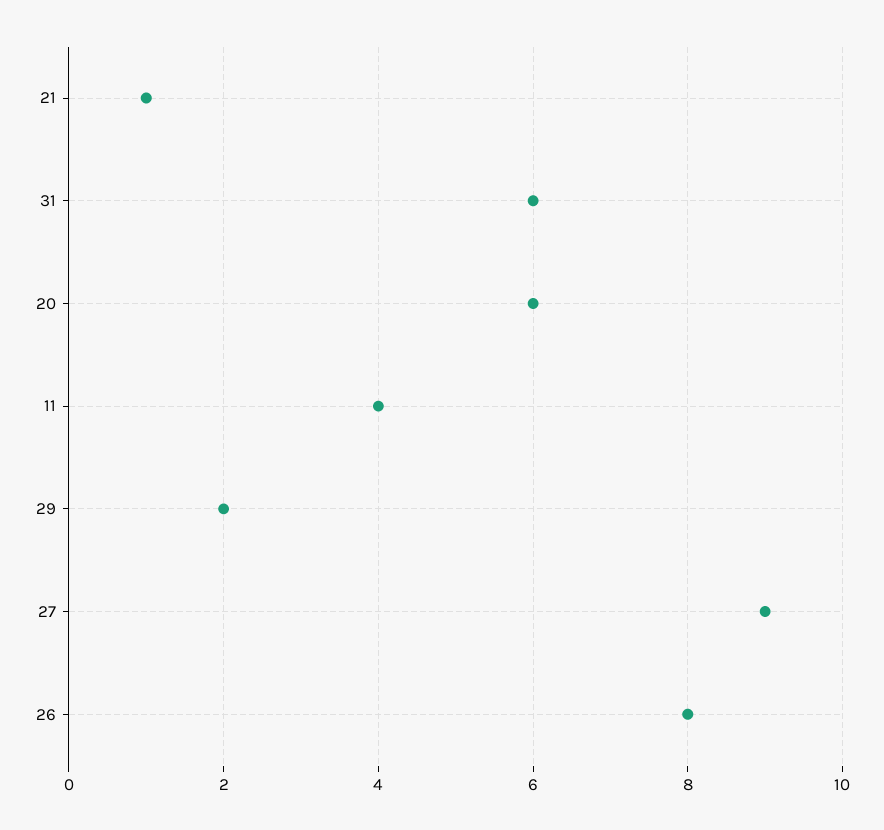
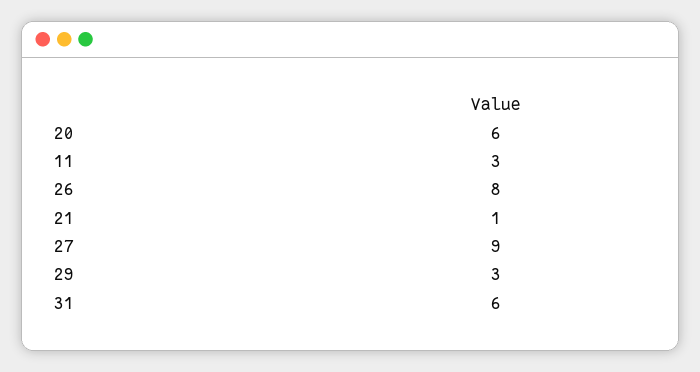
11: 4 -> 3
29: 2 -> 3

